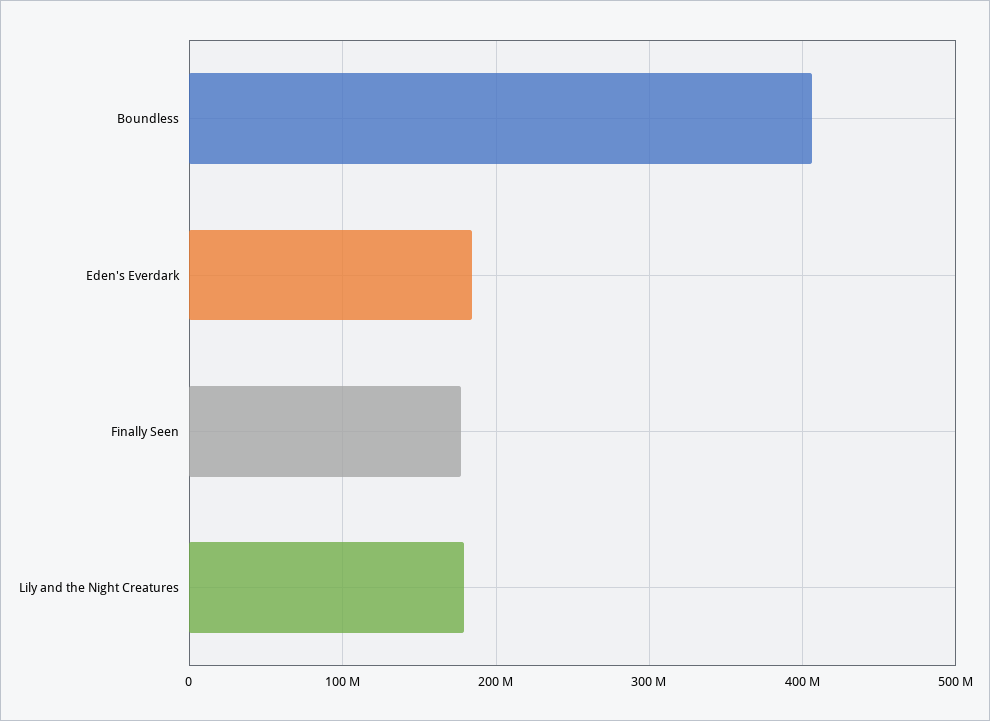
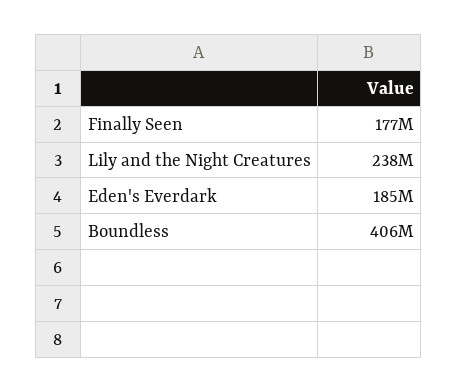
Lily and the Night Creatures: 180000000 -> 238000000

